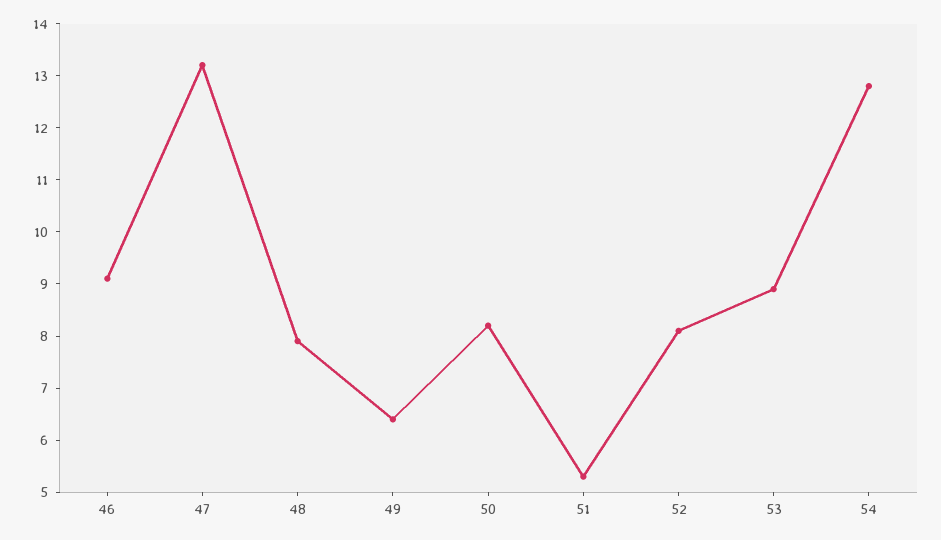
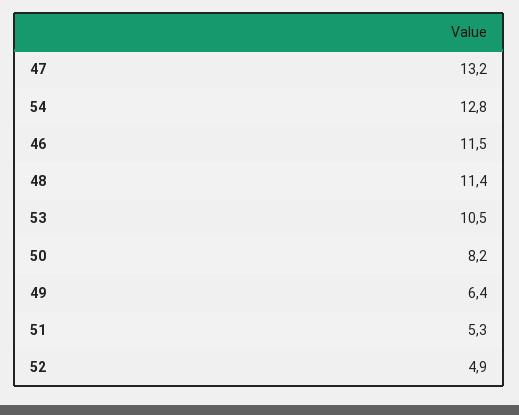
46: 9 -> 11.5
48: 8 -> 11.4
52: 8 -> 4.9
53: 9 -> 10.5

